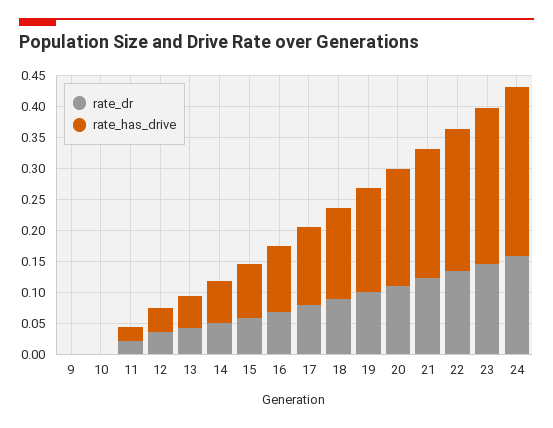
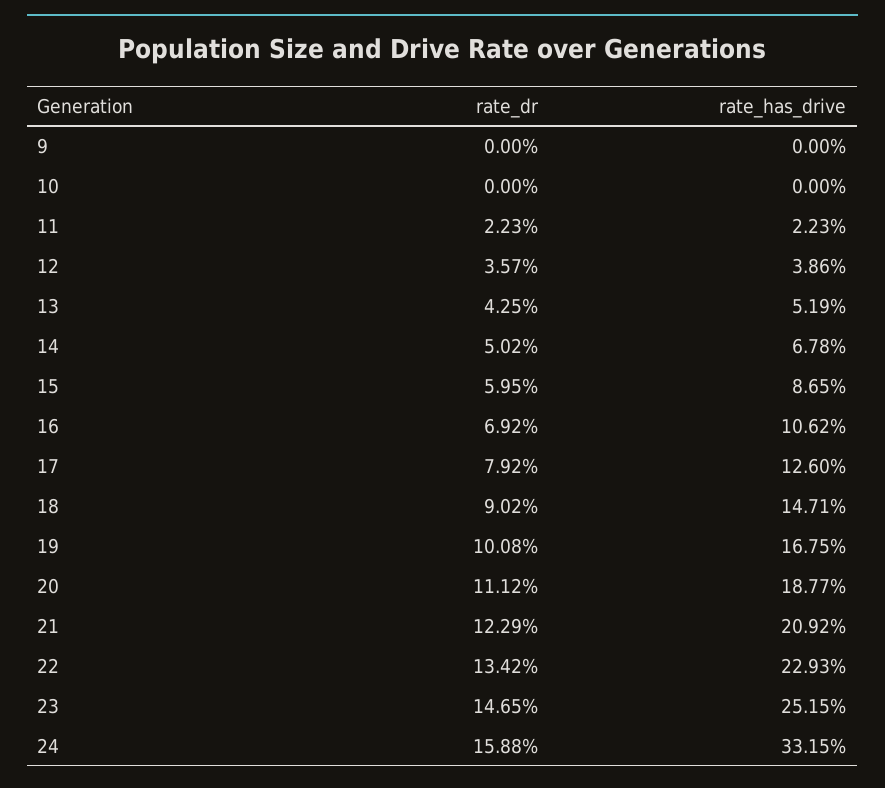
rate_has_drive, 24: 0.275 -> 0.3315

